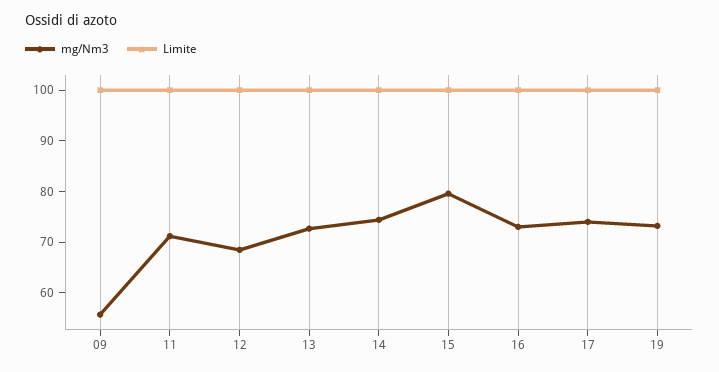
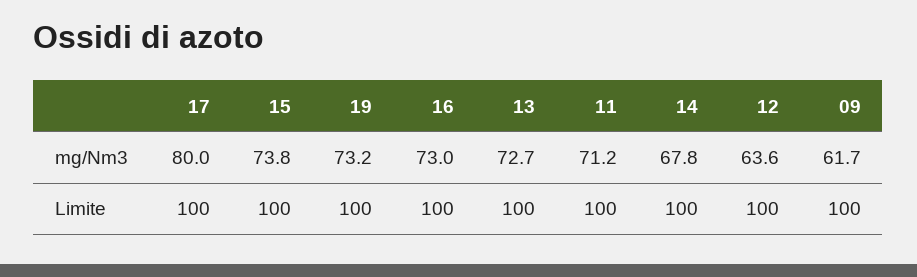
mg/Nm3, 09: 56 -> 61.7
mg/Nm3, 12: 68 -> 63.6
mg/Nm3, 14: 74 -> 67.8
mg/Nm3, 15: 80 -> 73.8
mg/Nm3, 17: 74 -> 80

